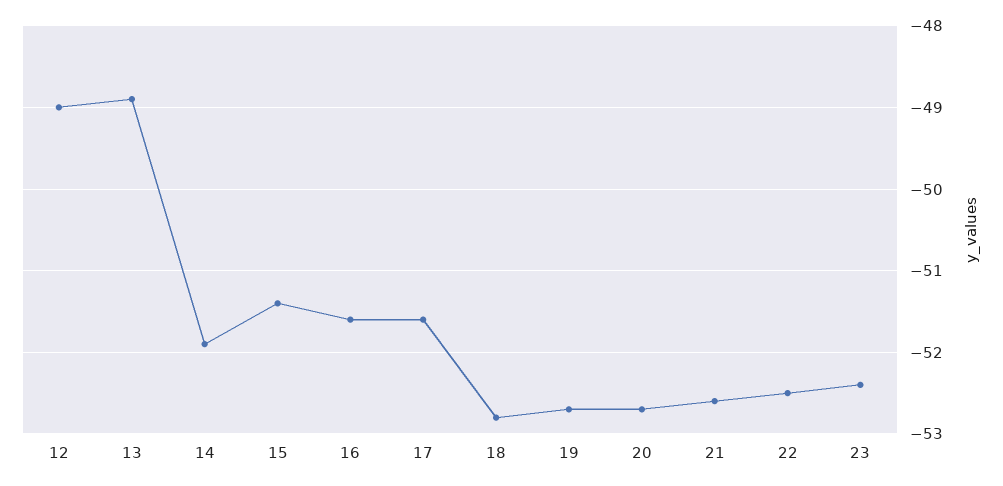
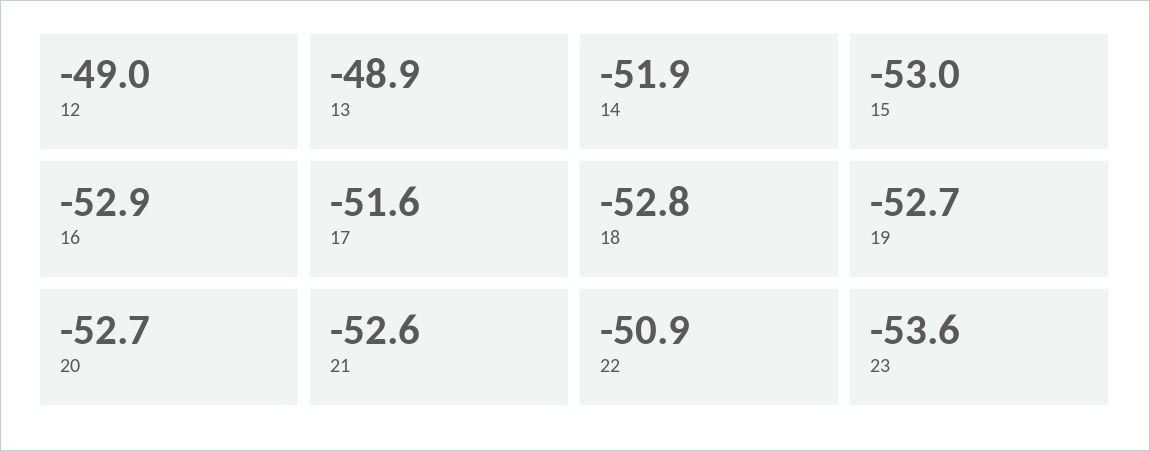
15: -51.4 -> -53
16: -51.6 -> -52.9
22: -52.5 -> -50.9
23: -52.4 -> -53.6

